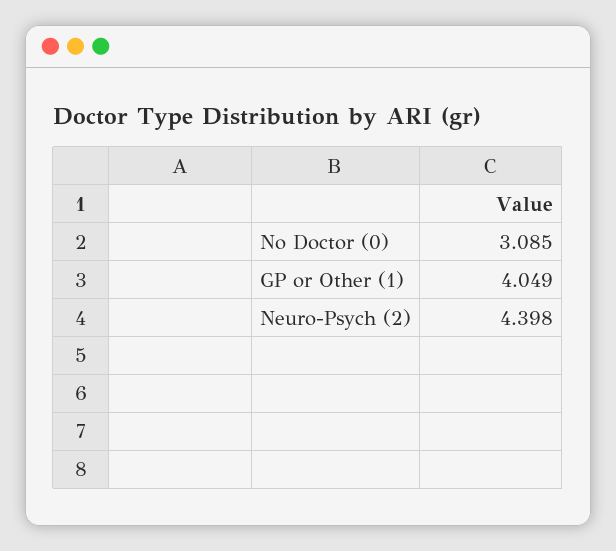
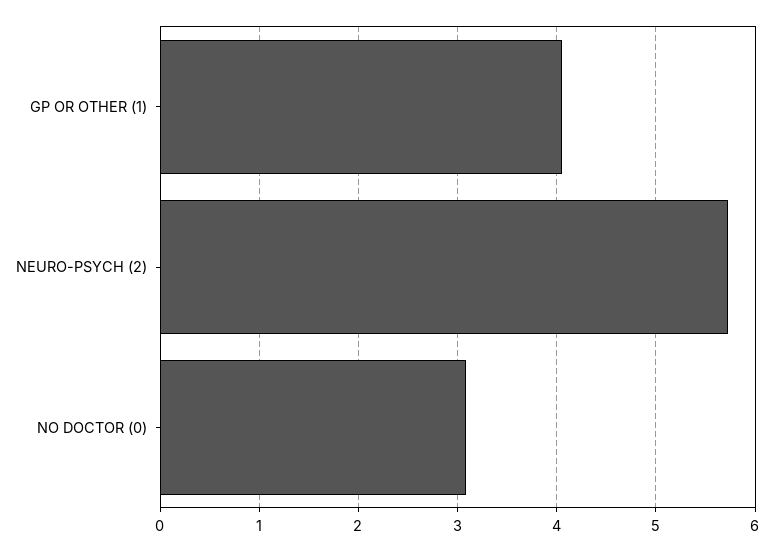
Neuro-Psych (2): 4.398 -> 5.7

